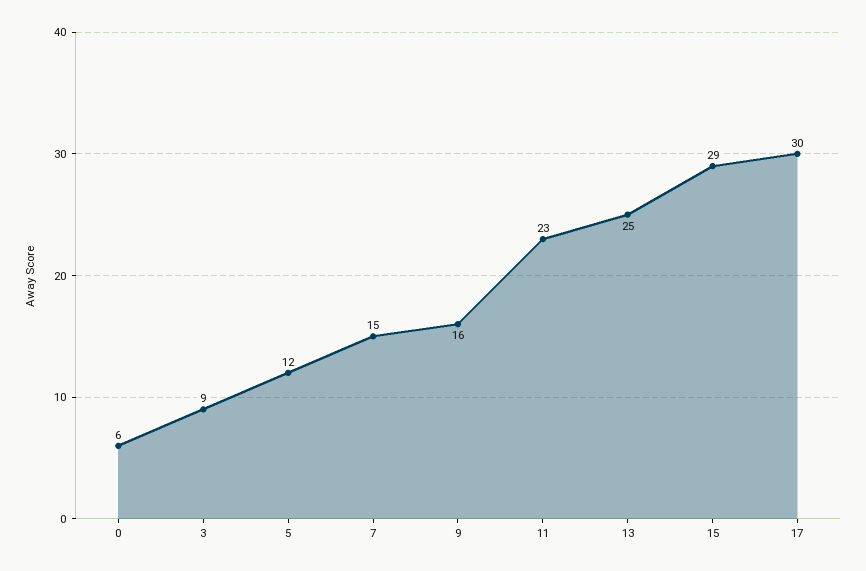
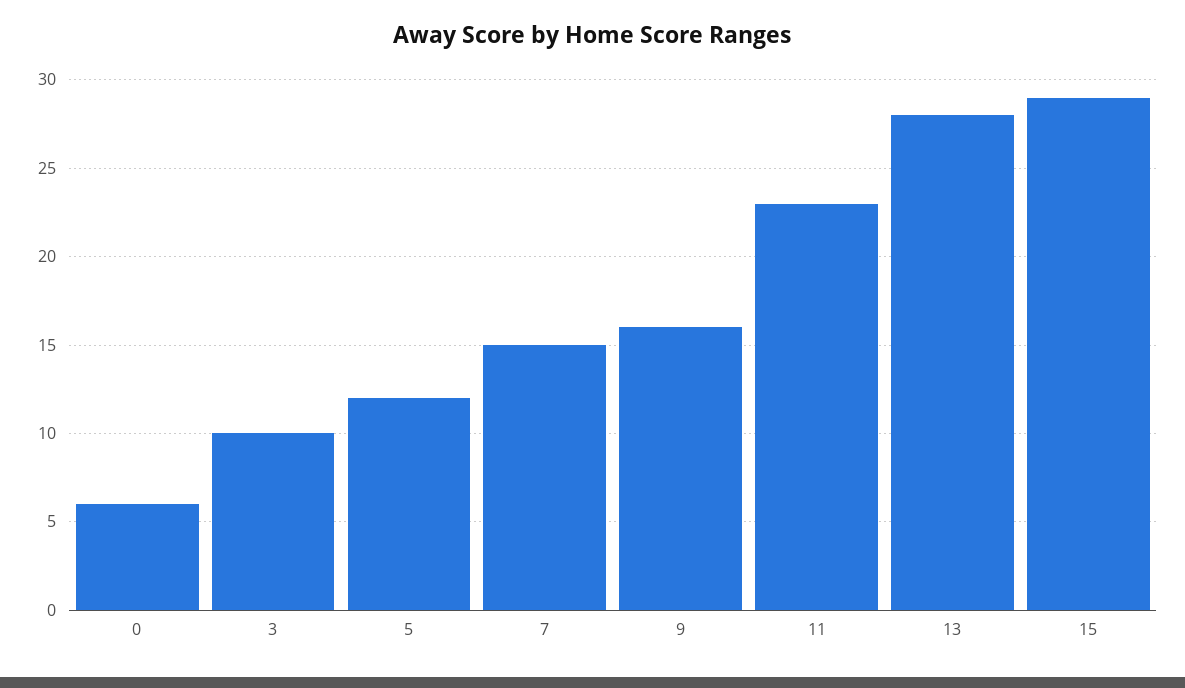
3: 9 -> 10
13: 25 -> 28
17: 30 -> none

